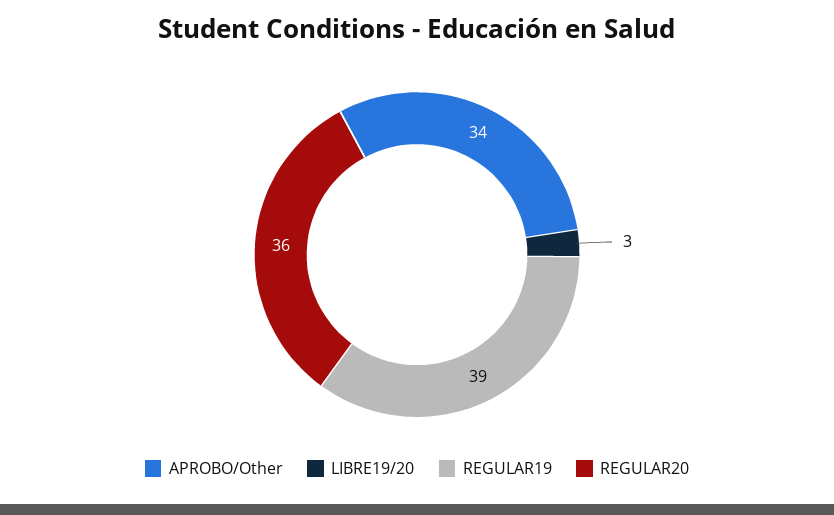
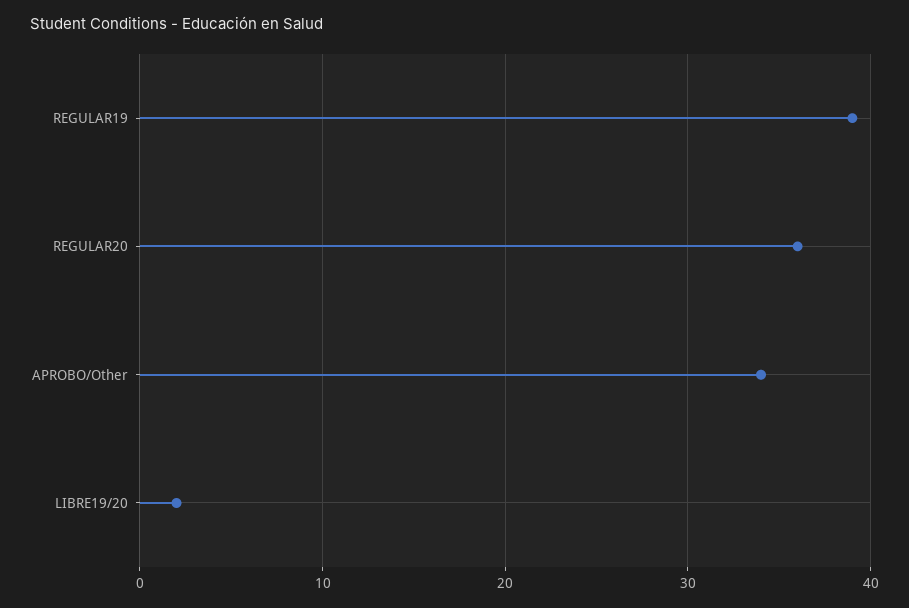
LIBRE19/20: 3 -> 2

